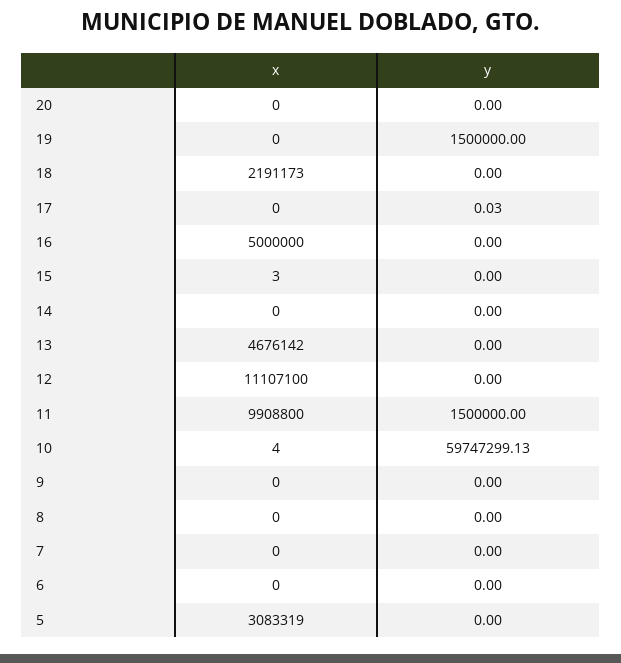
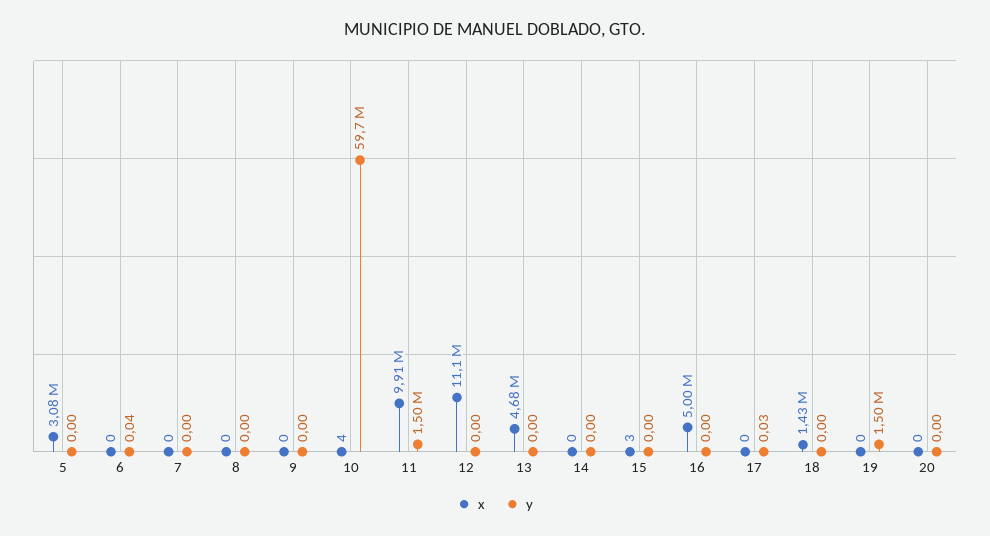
x, 18: 2191173 -> 1430000
y, 6: 0 -> 0.04

